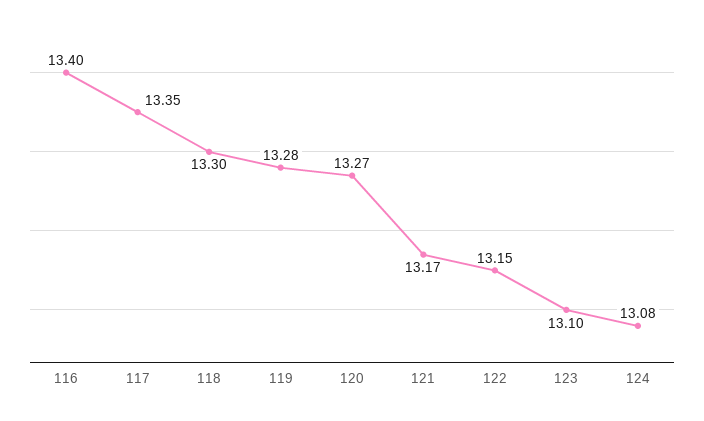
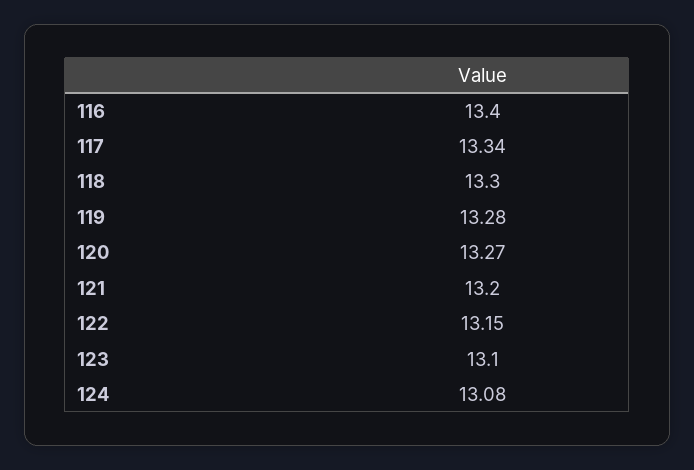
117: 13.35 -> 13.34
121: 13.17 -> 13.2

